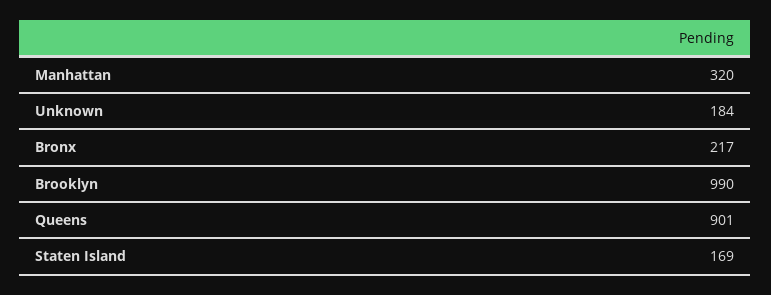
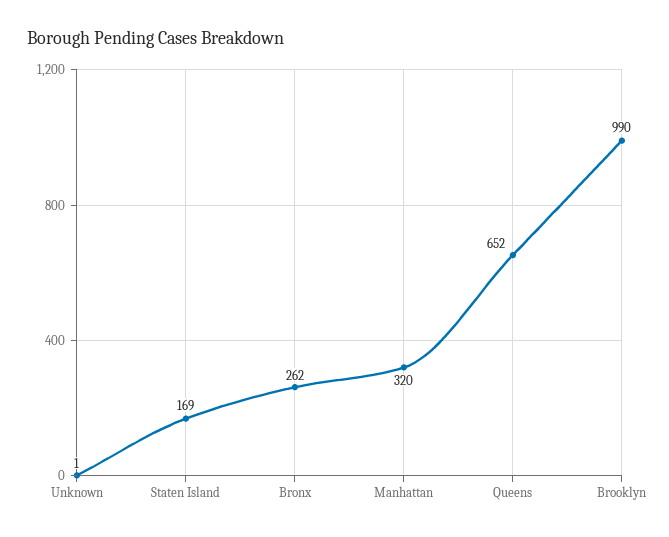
Unknown: 184 -> 1
Bronx: 217 -> 262
Queens: 901 -> 652

